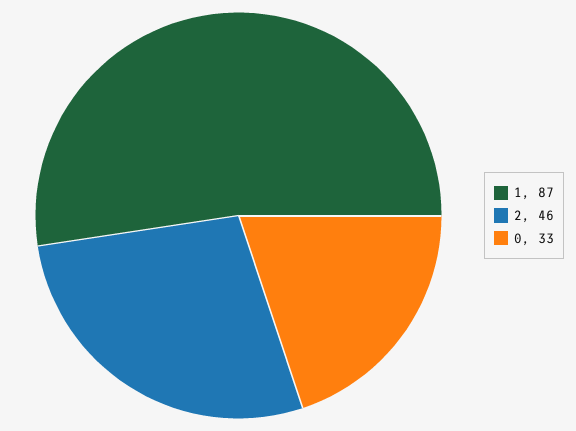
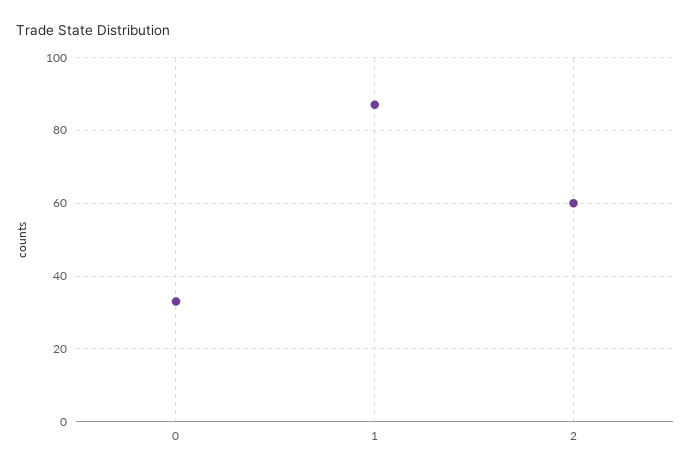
2: 46 -> 60

